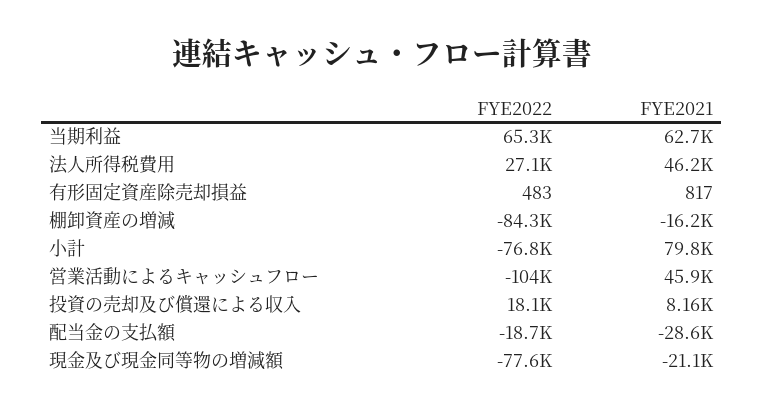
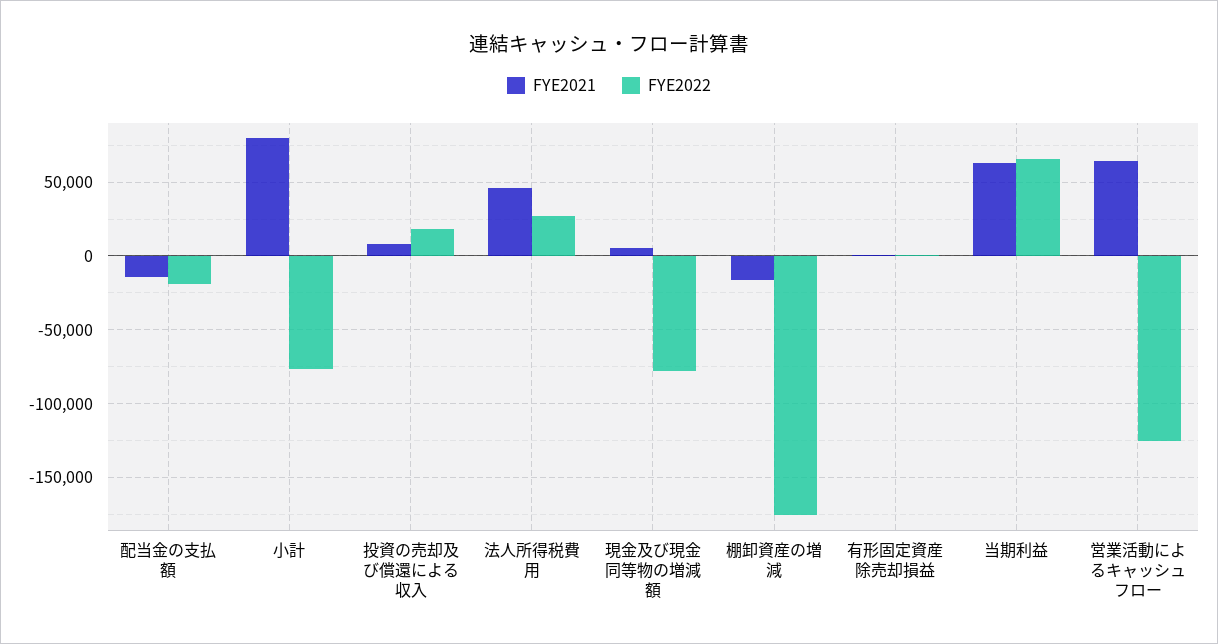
FYE2022, 棚卸資産の増減: -84300 -> -175000
FYE2022, 営業活動によるキャッシュフロー: -104000 -> -125000
FYE2021, 営業活動によるキャッシュフロー: 45900 -> 65000
FYE2021, 配当金の支払額: -28600 -> -15000
FYE2021, 現金及び現金同等物の増減額: -21100 -> 5000

